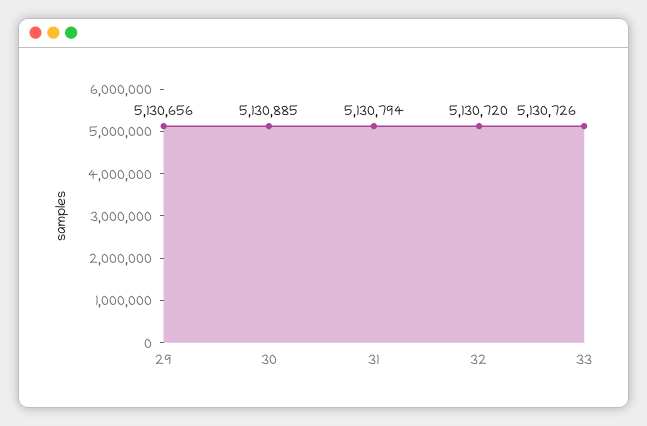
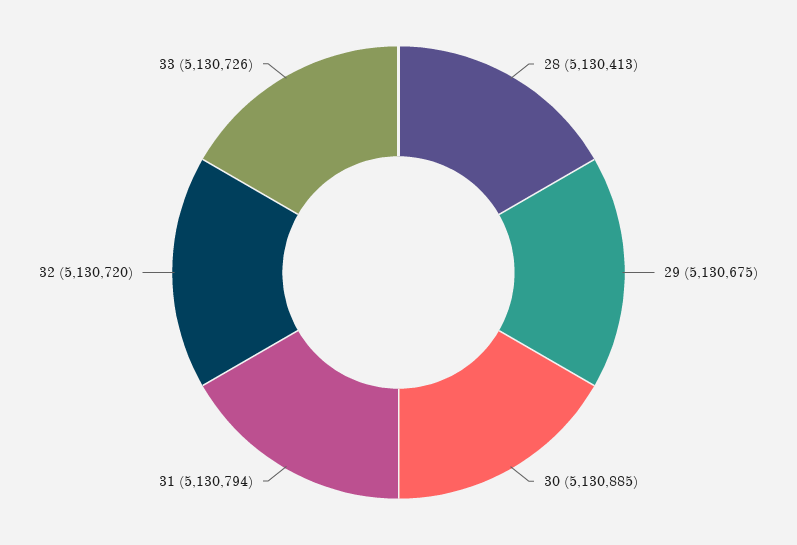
29: 5130656 -> 5130675
28: none -> 5130413

